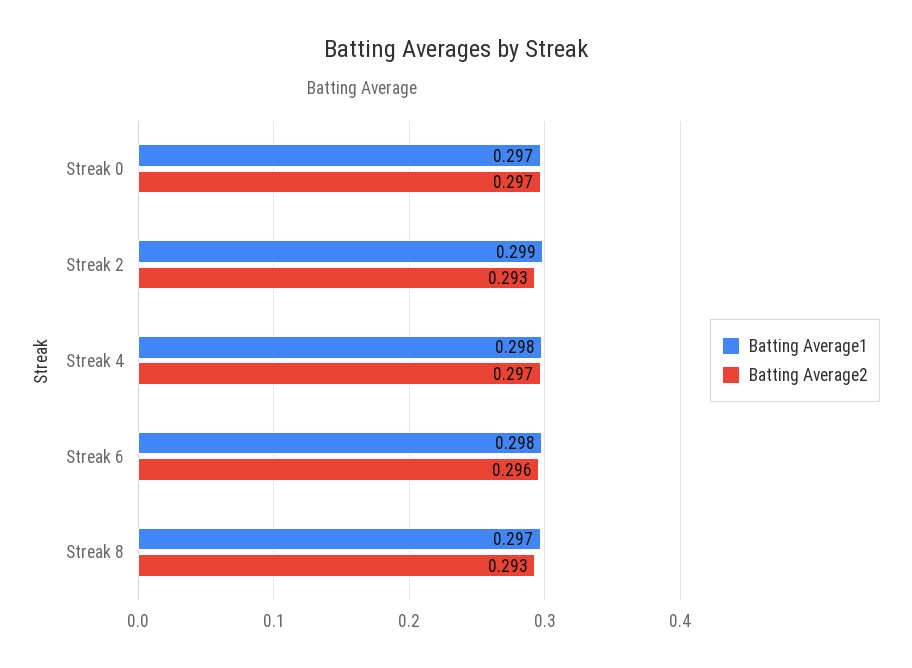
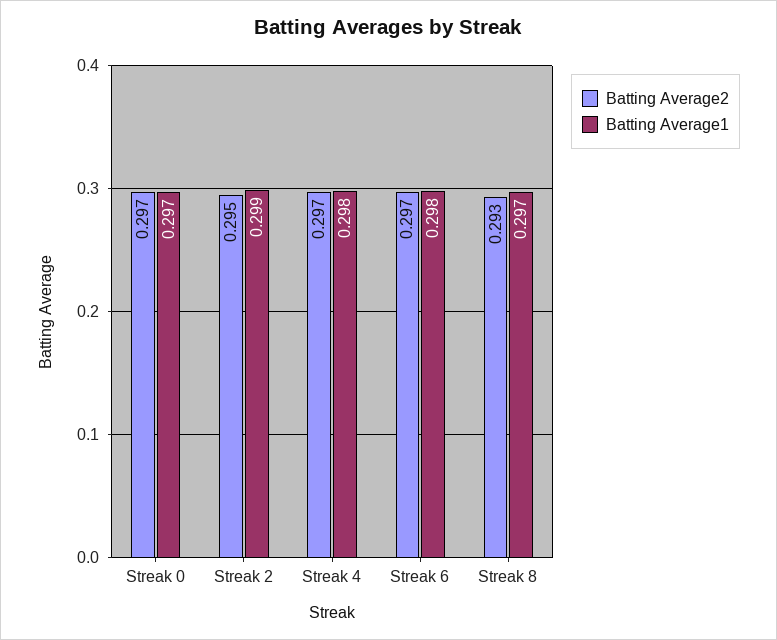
Batting Average2, Streak 2: 0.293 -> 0.295
Batting Average2, Streak 6: 0.296 -> 0.297

